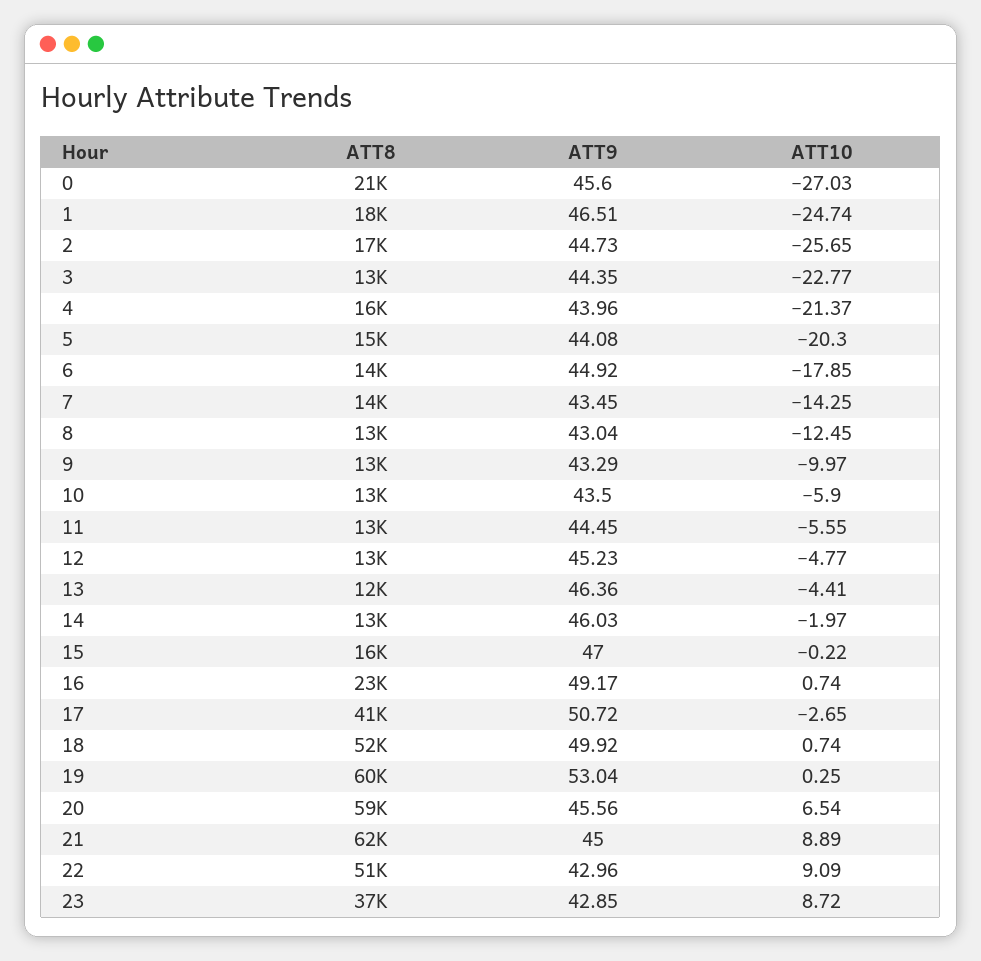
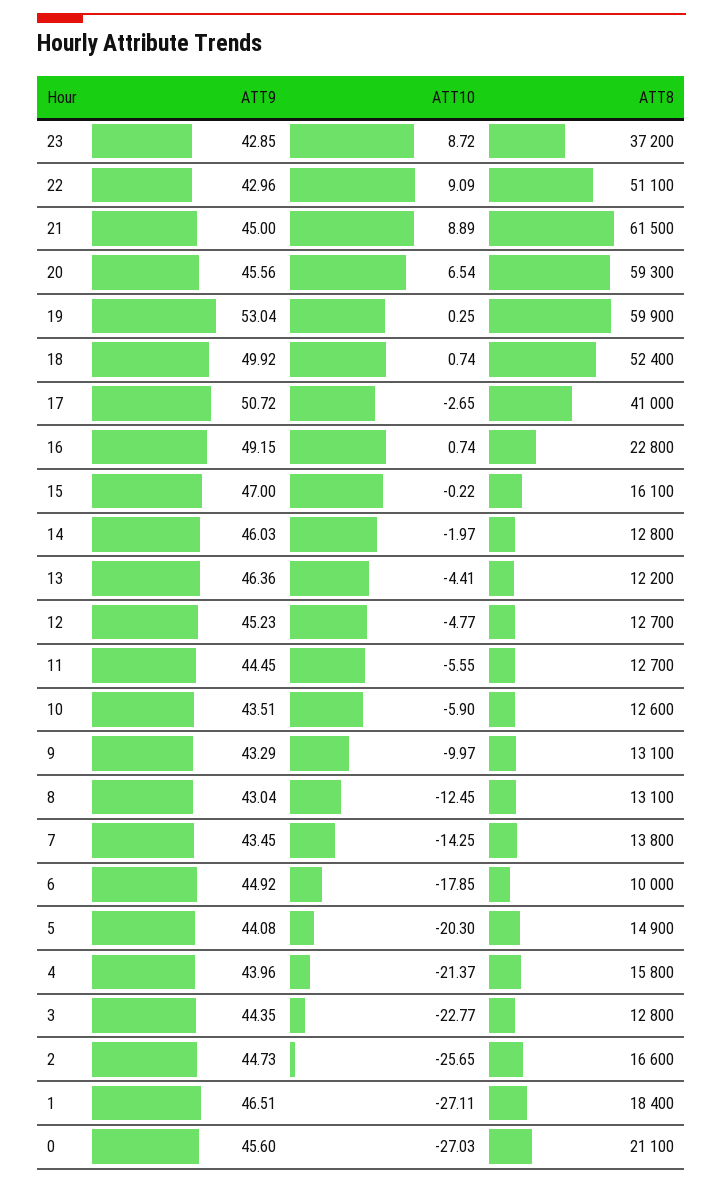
ATT10, 1: -24.74 -> -27.11
ATT8, 6: 14000 -> 10000
ATT9, 10: 43.5 -> 43.51
ATT9, 16: 49.17 -> 49.15

